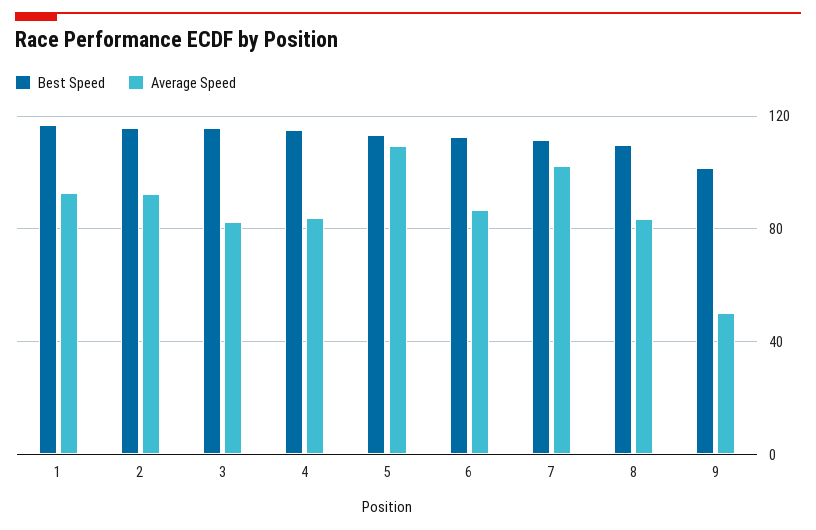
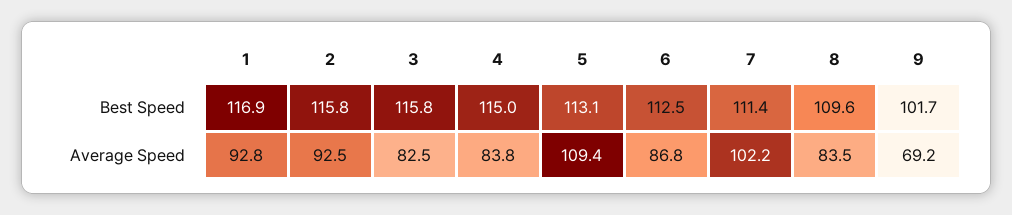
Average Speed, 9: 50 -> 69.2

